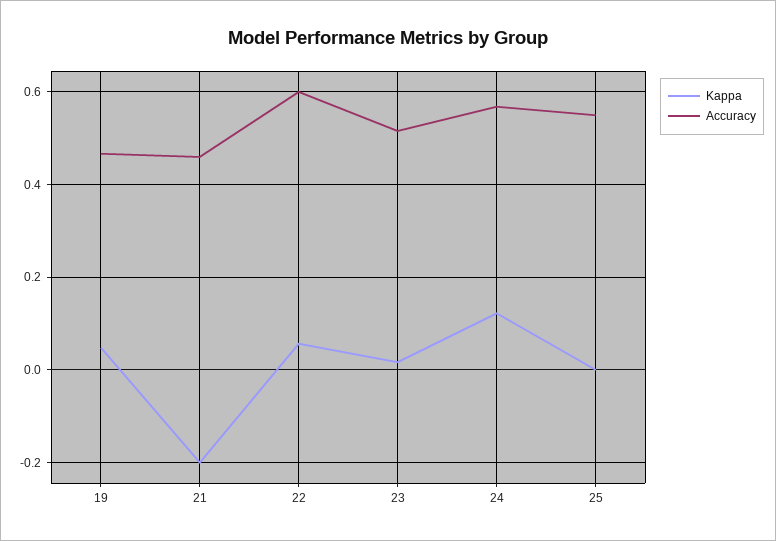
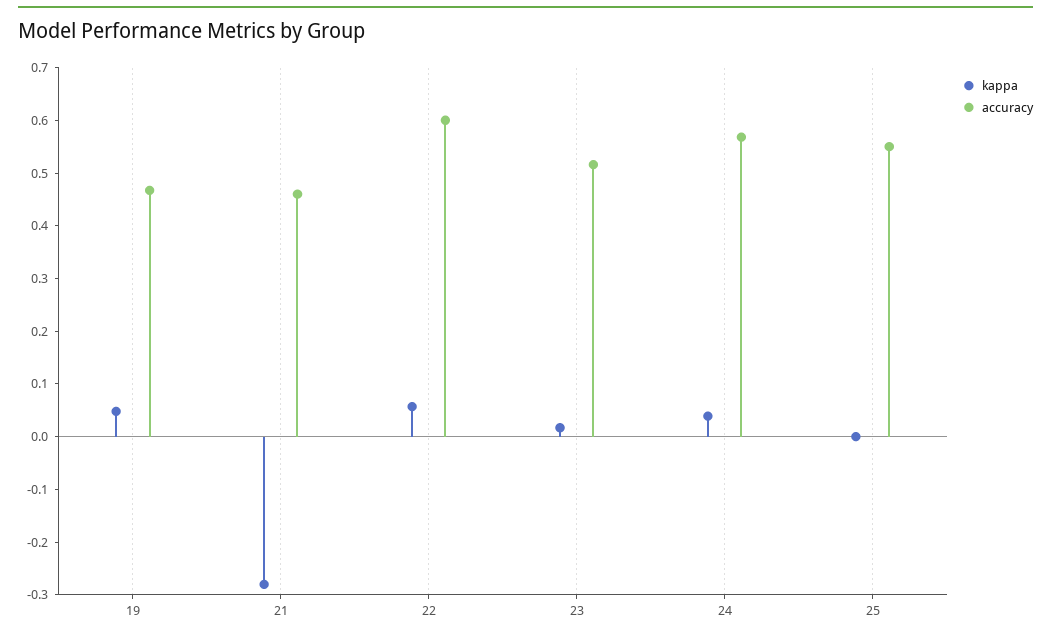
Kappa, 21: -0.2 -> -0.28
Kappa, 24: 0.12 -> 0.04

